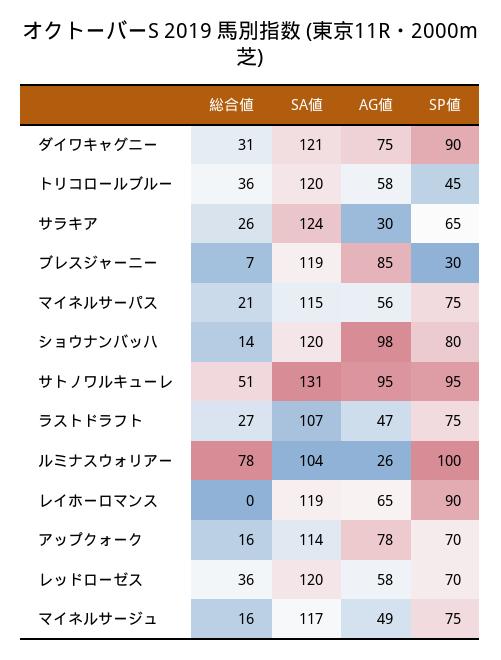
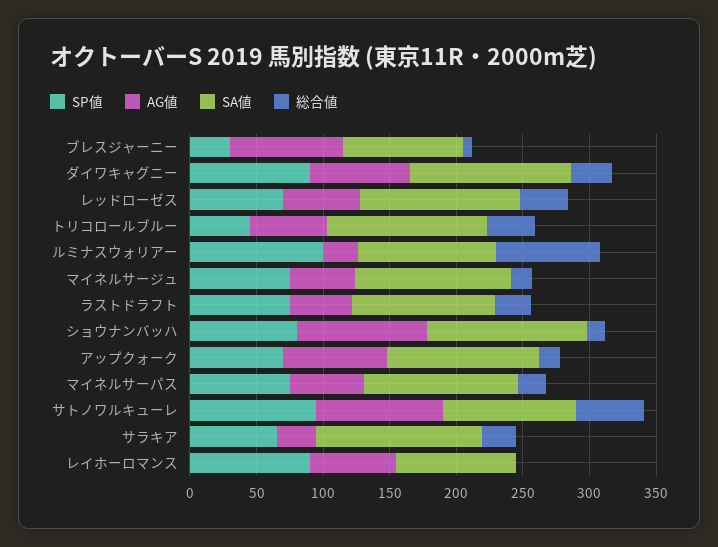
SA値, ブレスジャーニー: 119 -> 90
SA値, サトノワルキューレ: 131 -> 100
SA値, レイホーロマンス: 119 -> 90

